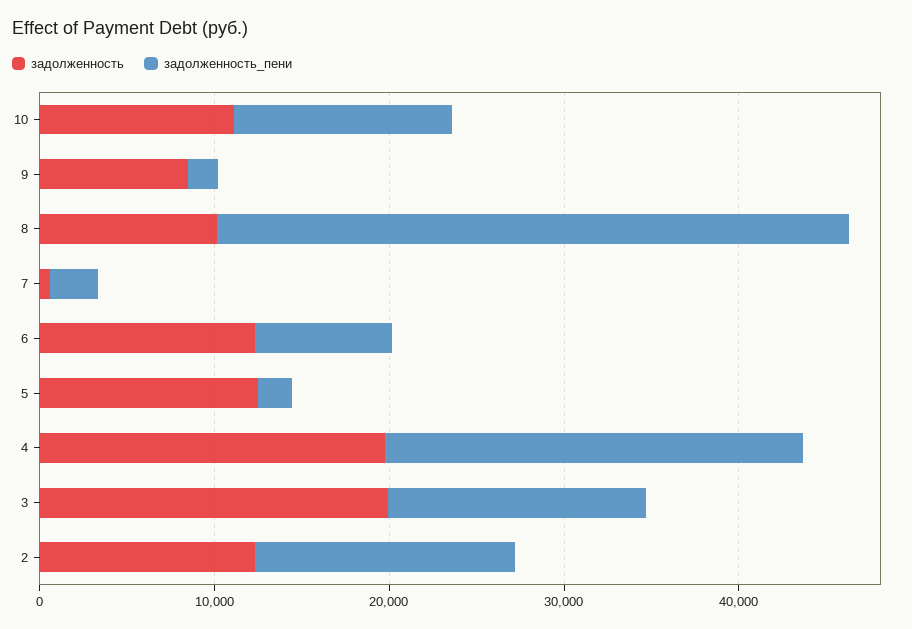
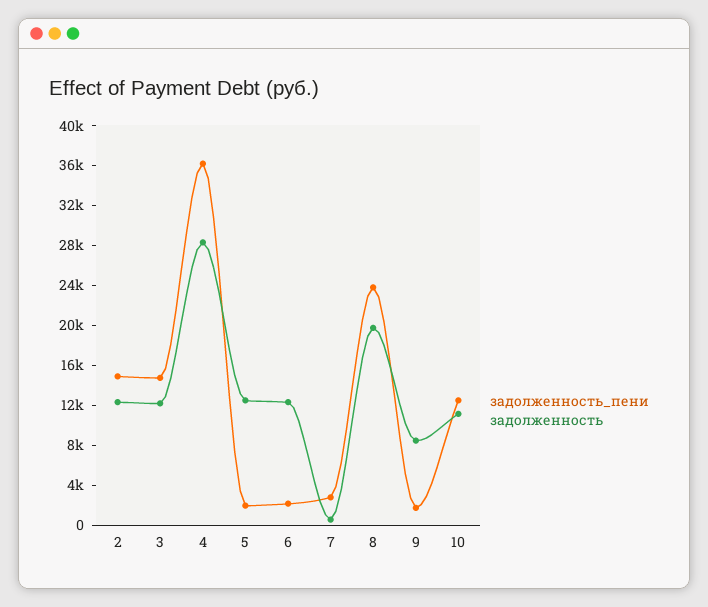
задолженность, 8: 10000 -> 20000
задолженность_пени, 8: 36000 -> 24000
задолженность_пени, 6: 8000 -> 2000
задолженность, 4: 20000 -> 28000
задолженность_пени, 4: 24000 -> 36000
задолженность, 3: 20000 -> 12000

